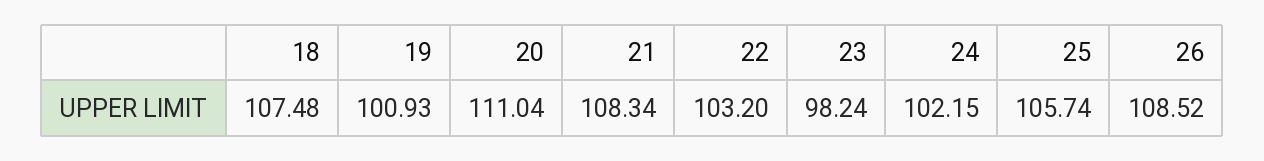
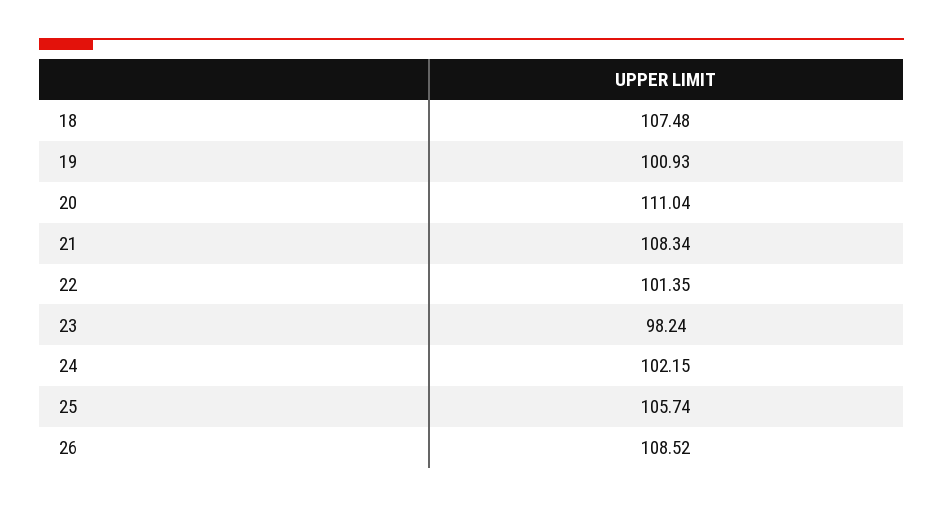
22: 103.2 -> 101.35

